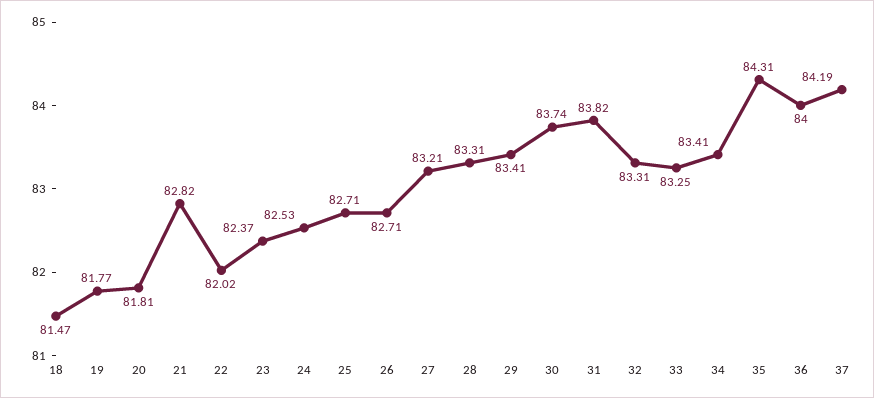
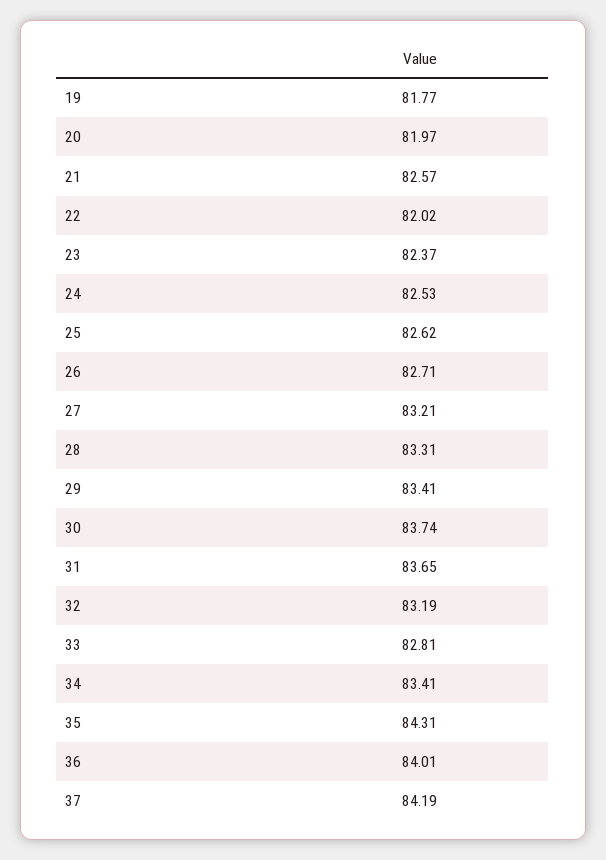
18: 81.47 -> none
20: 81.81 -> 81.97
21: 82.82 -> 82.57
25: 82.71 -> 82.62
31: 83.82 -> 83.65
32: 83.31 -> 83.19
33: 83.25 -> 82.81
36: 84 -> 84.01

